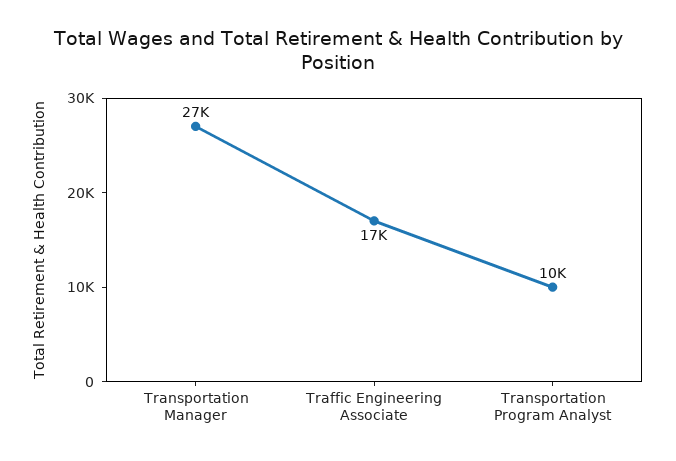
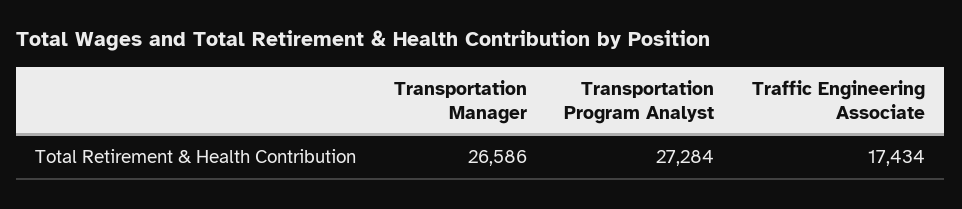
Transportation Program Analyst: 10000 -> 27284

